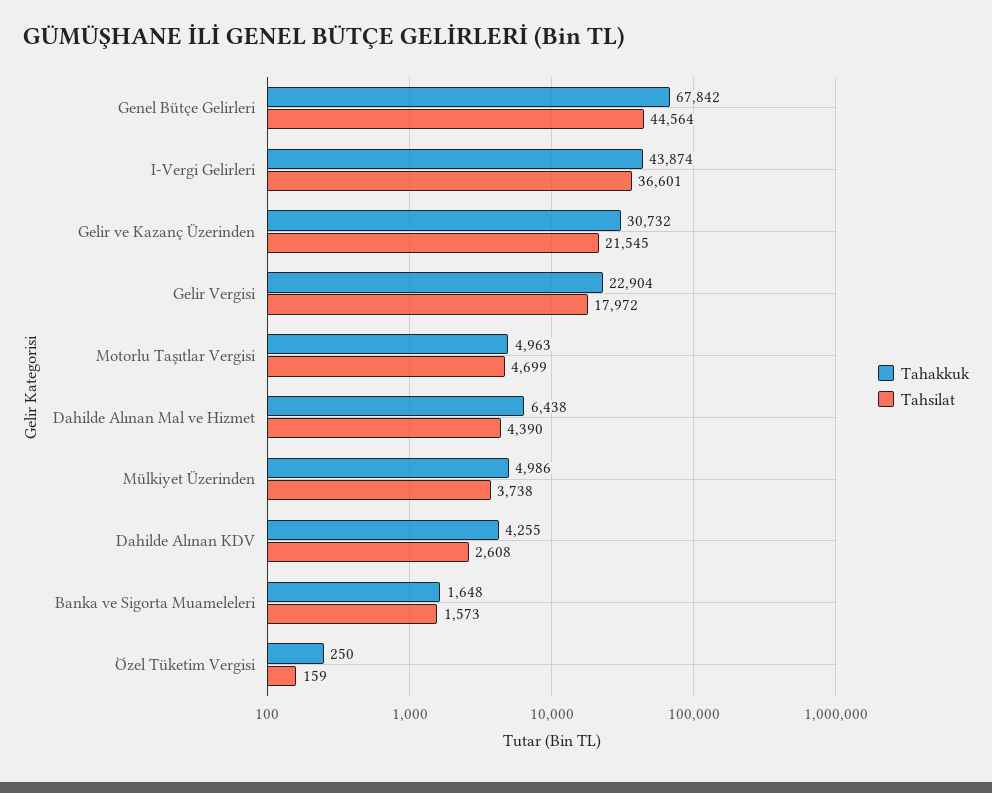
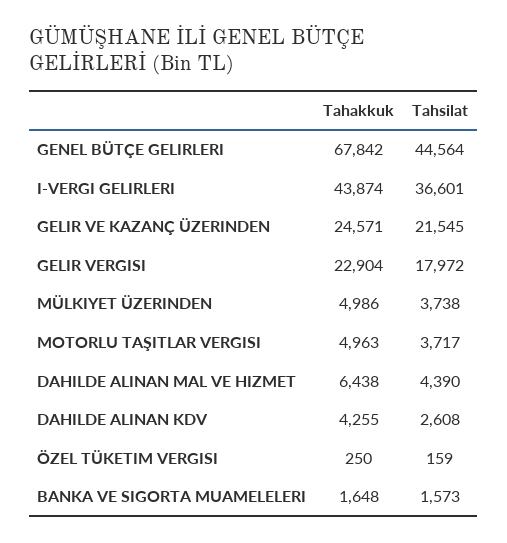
Tahakkuk, Gelir ve Kazanç Üzerinden: 30732 -> 24571
Tahsilat, Motorlu Taşıtlar Vergisi: 4699 -> 3717

